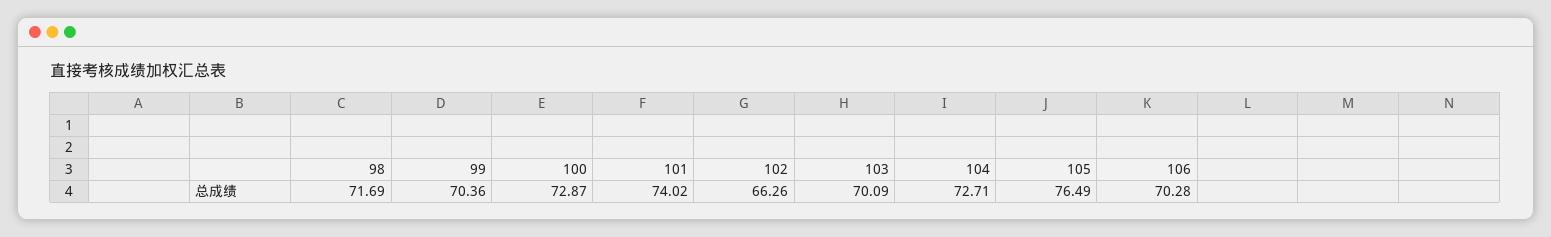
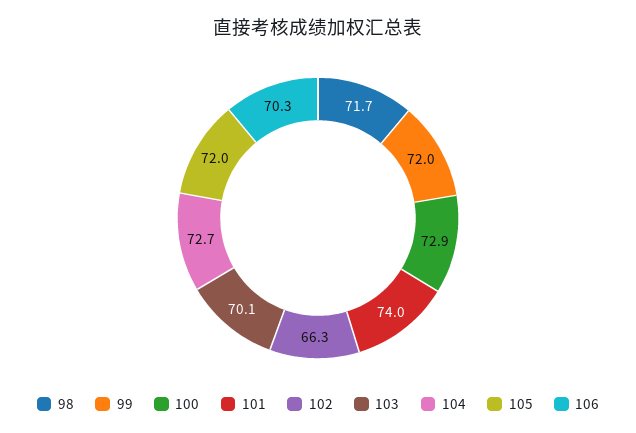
99: 70.36 -> 72
105: 76.49 -> 72

